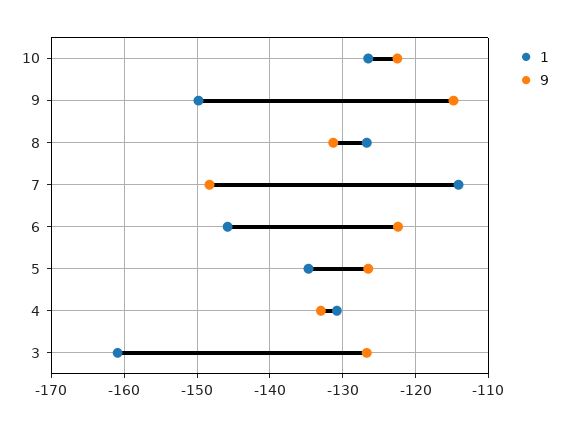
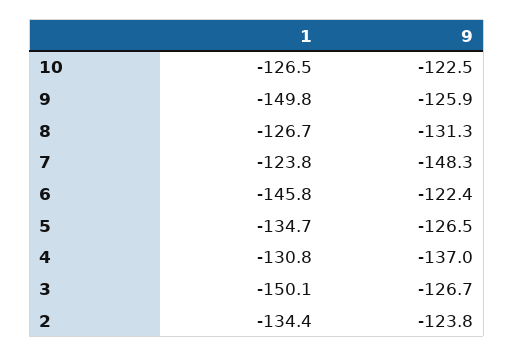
9, 9: -115 -> -125.9
1, 7: -114 -> -123.8
9, 4: -133 -> -137
1, 3: -161 -> -150.1
1, 2: none -> -134.4
9, 2: none -> -123.8

